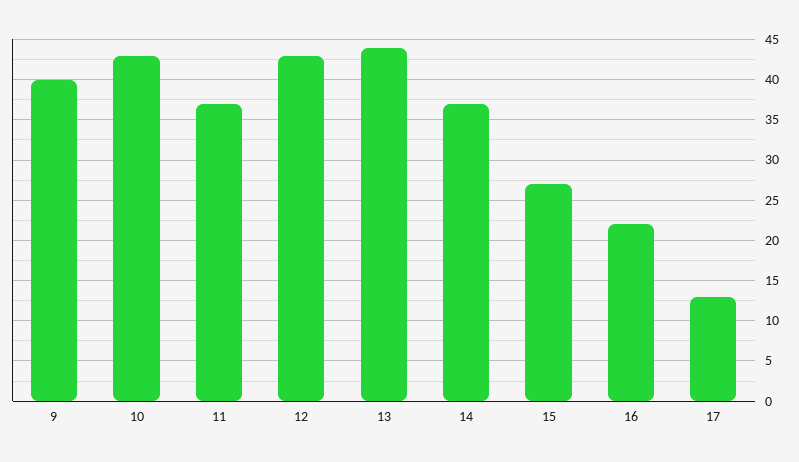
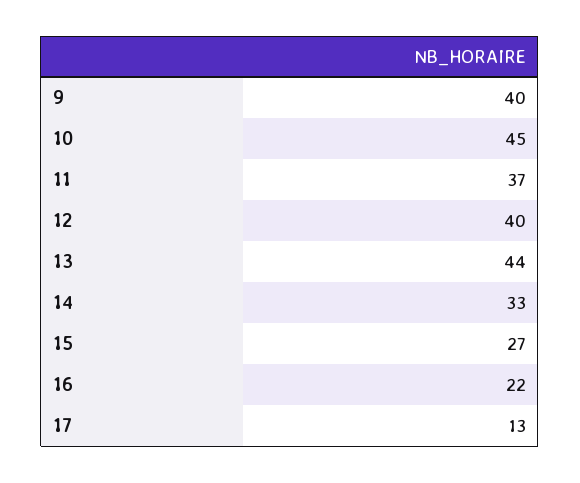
10: 43 -> 45
12: 43 -> 40
14: 37 -> 33

